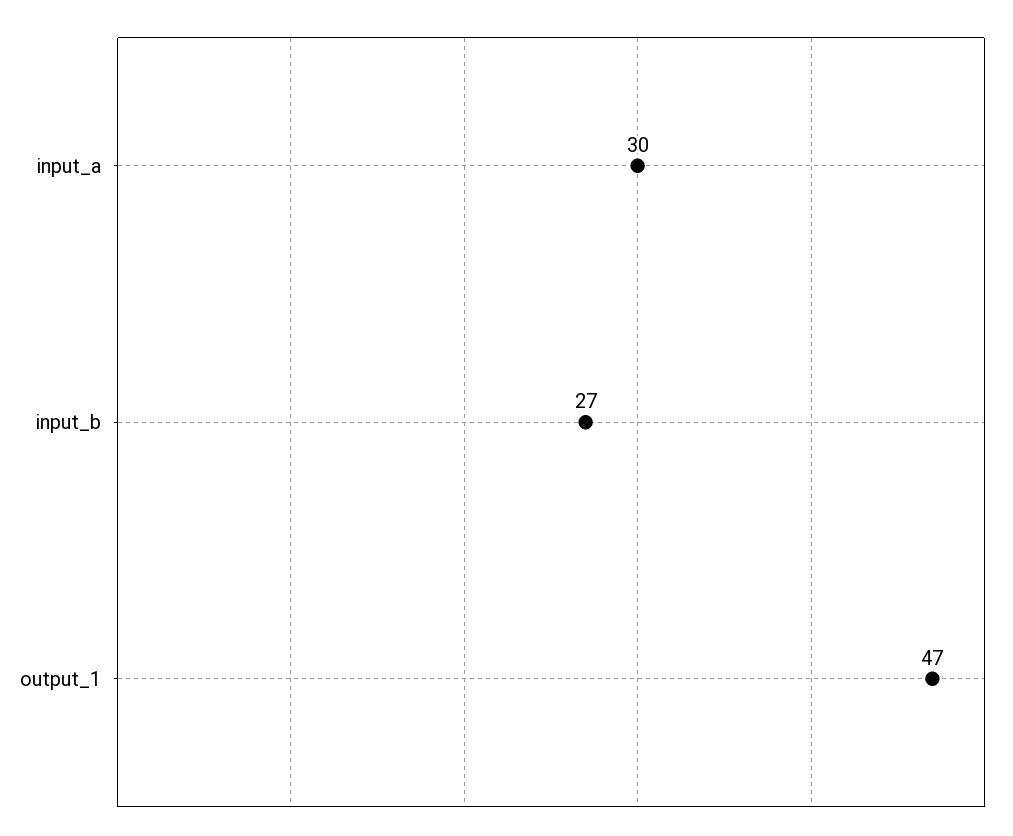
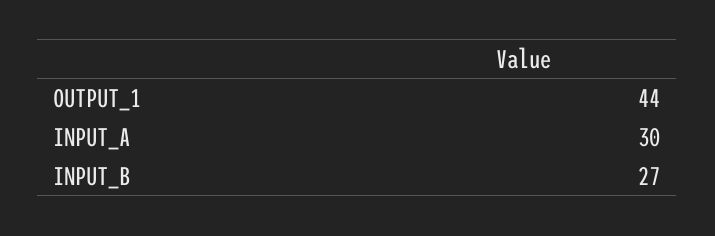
output_1: 47 -> 44

